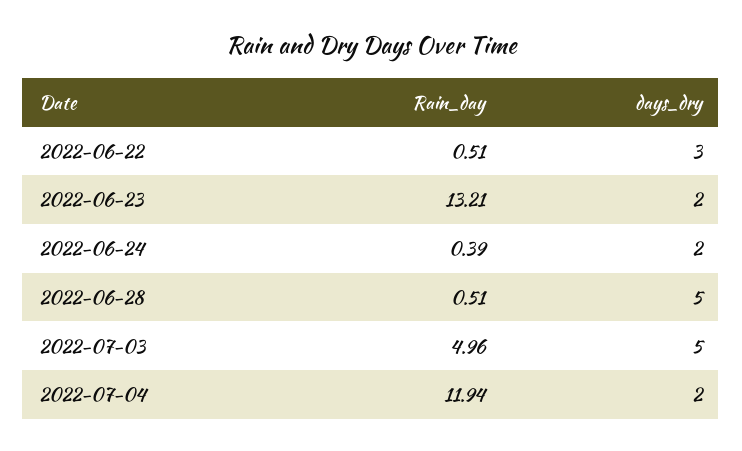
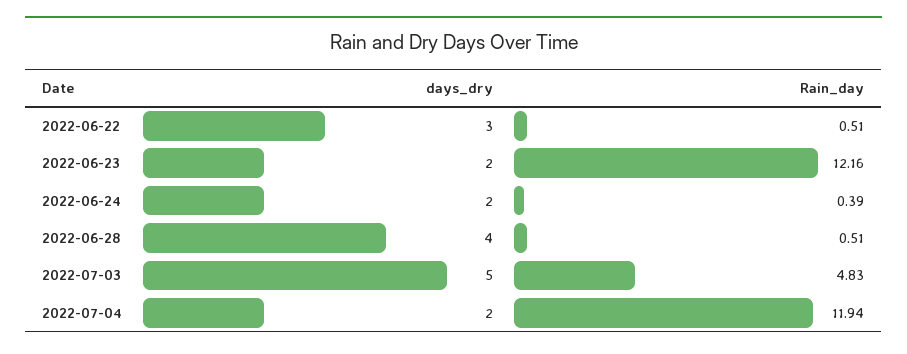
Rain_day, 2022-06-23: 13.21 -> 12.16
days_dry, 2022-06-28: 5 -> 4
Rain_day, 2022-07-03: 4.96 -> 4.83

